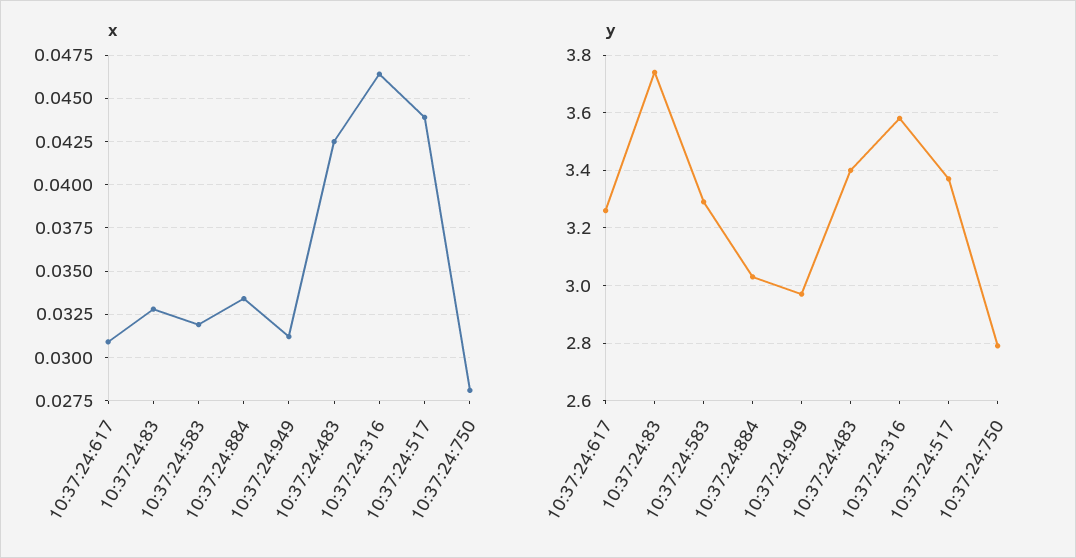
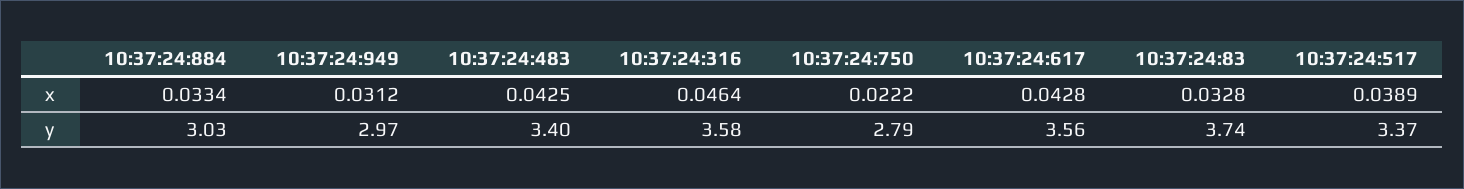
x, 10:37:24:617: 0.031 -> 0.0428
x, 10:37:24:583: 0.032 -> none
x, 10:37:24:517: 0.044 -> 0.0389
x, 10:37:24:750: 0.028 -> 0.0222
y, 10:37:24:617: 3.25 -> 3.56
y, 10:37:24:583: 3.3 -> none

